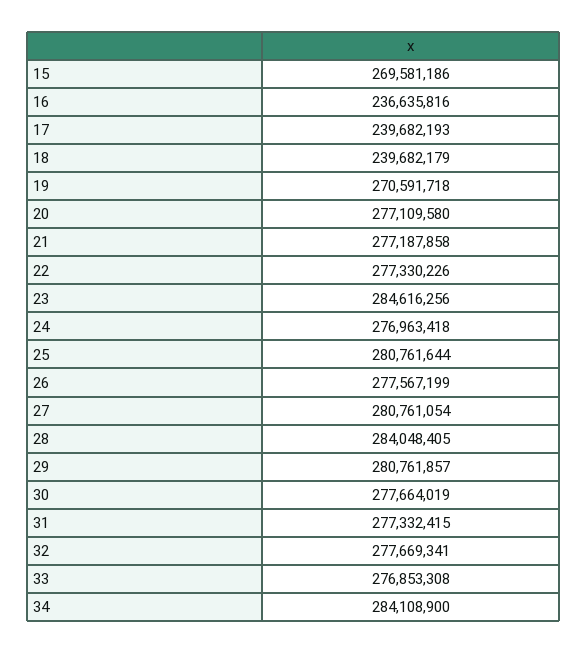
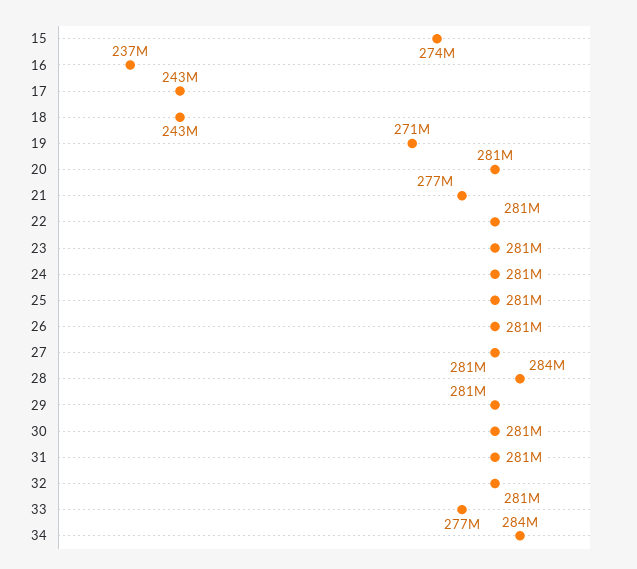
15: 269581186 -> 274000000
17: 239682193 -> 243000000
18: 239682179 -> 243000000
20: 277109580 -> 281000000
22: 277330226 -> 281000000
23: 284616256 -> 281000000
24: 276963418 -> 281000000
26: 277567199 -> 281000000
30: 277664019 -> 281000000
31: 277332415 -> 281000000
32: 277669341 -> 281000000

